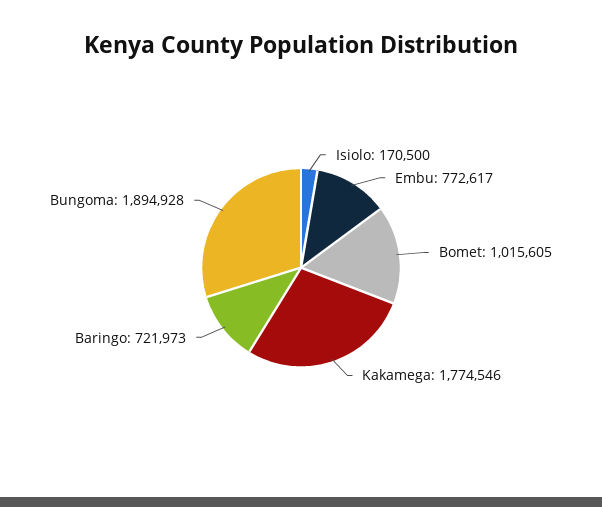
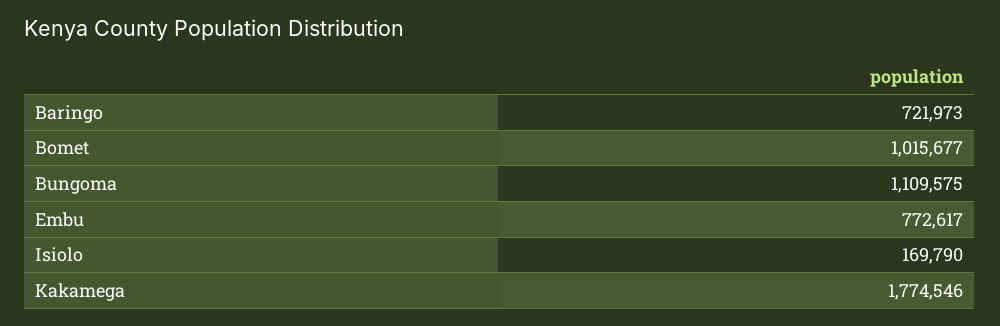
Isiolo: 170500 -> 169790
Bomet: 1015605 -> 1015677
Bungoma: 1894928 -> 1109575

